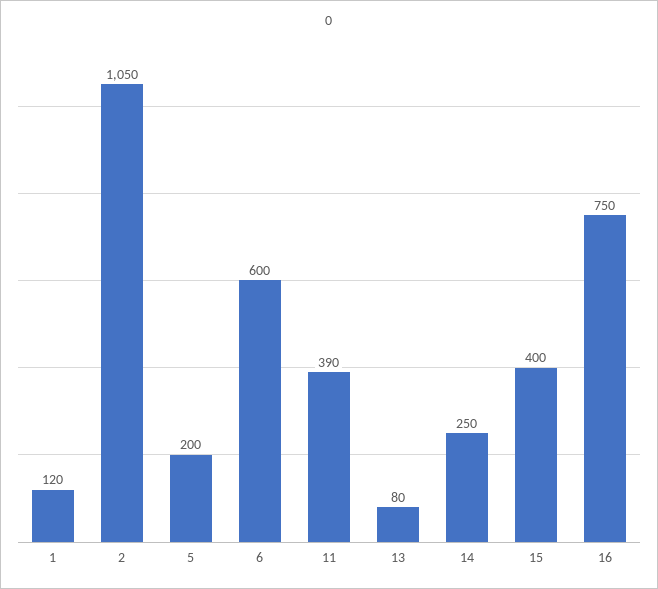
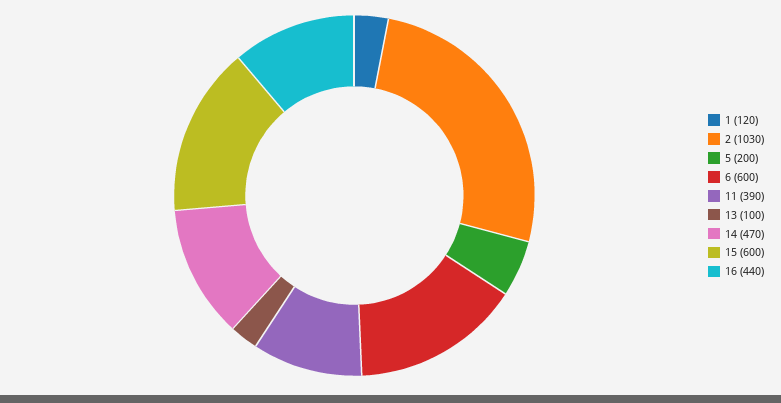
2: 1050 -> 1030
13: 80 -> 100
14: 250 -> 470
15: 400 -> 600
16: 750 -> 440

